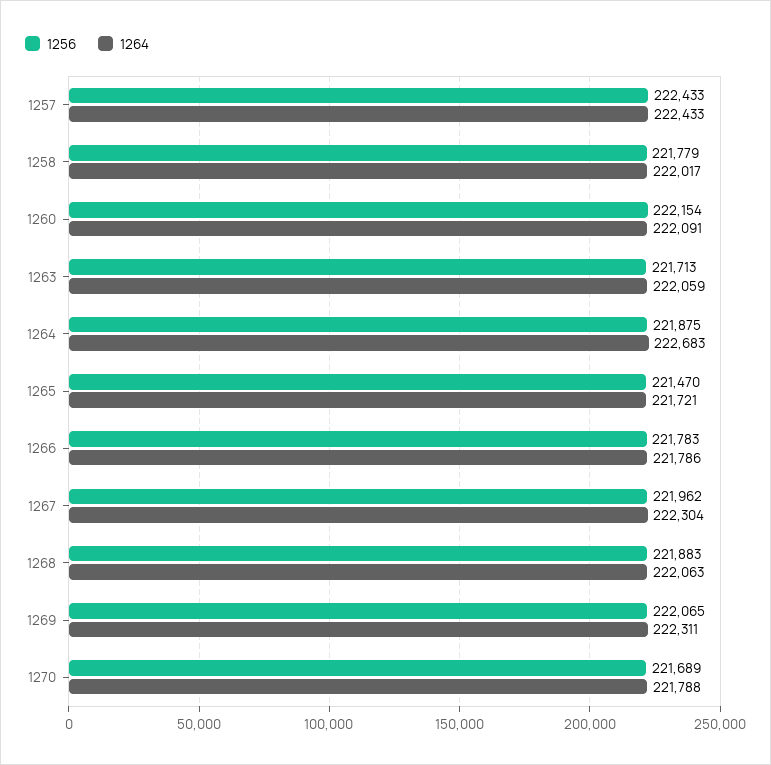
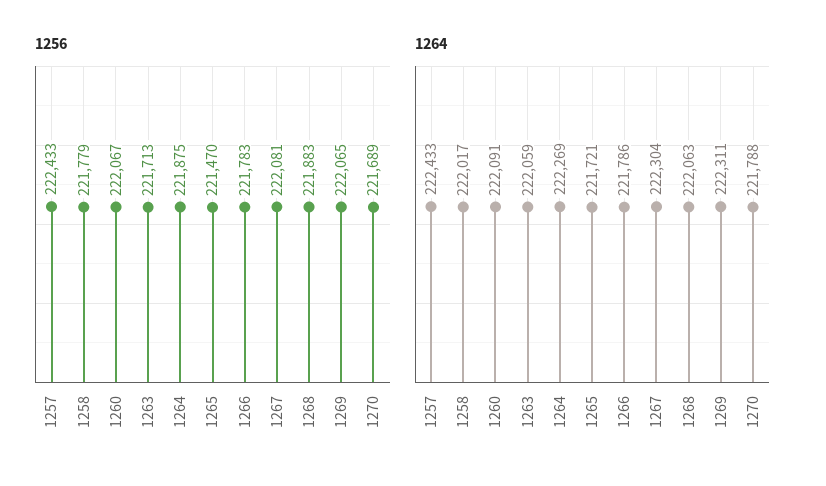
1256, 1260: 222154 -> 222067
1264, 1264: 222683 -> 222269
1256, 1267: 221962 -> 222081

